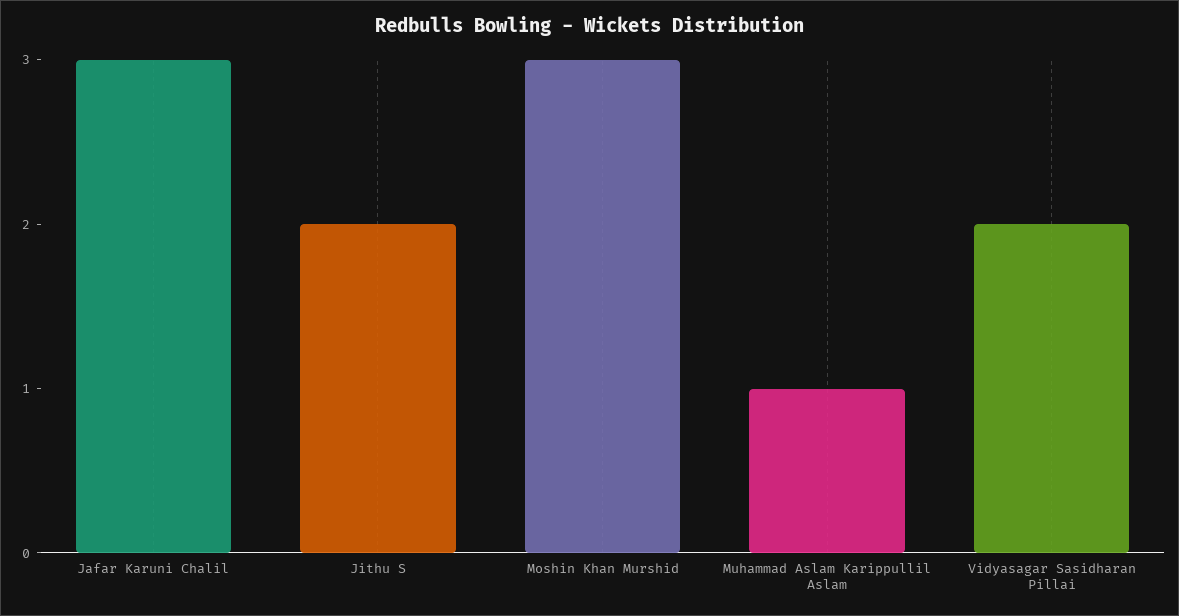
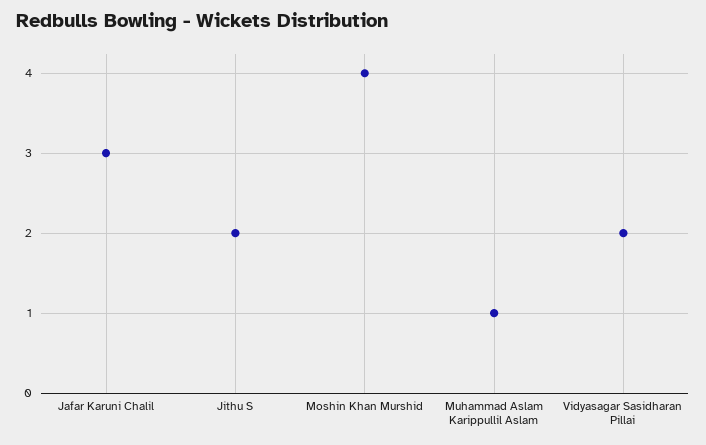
Moshin Khan Murshid: 3 -> 4

